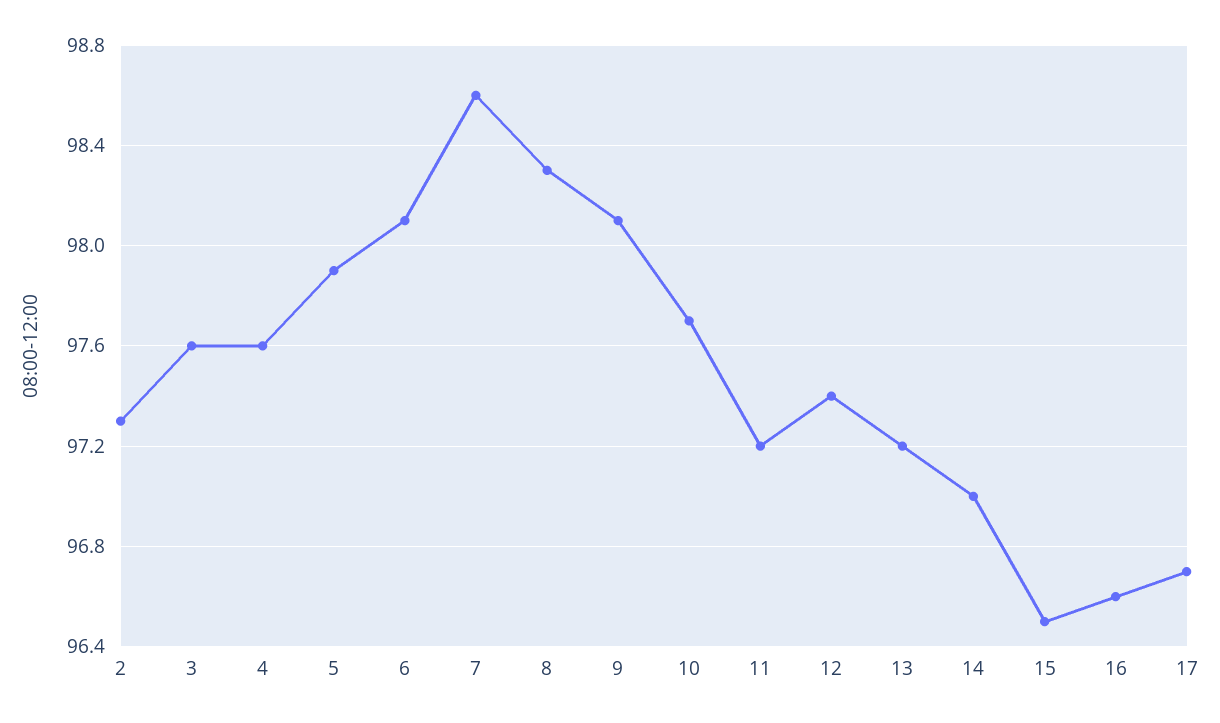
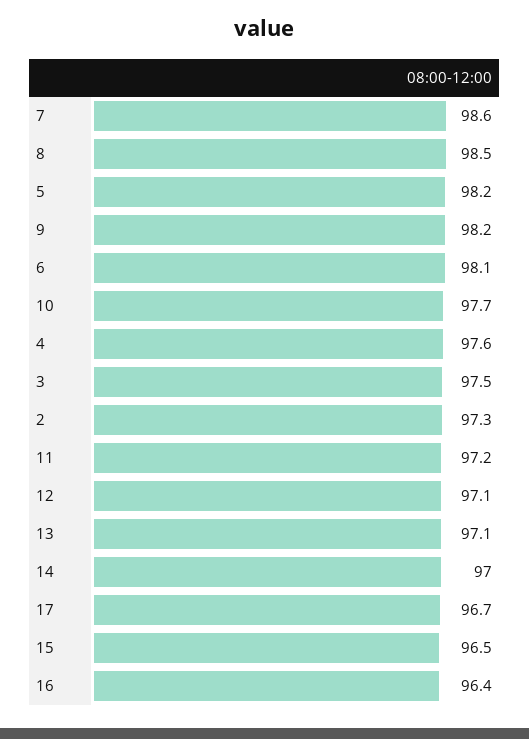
3: 97.6 -> 97.5
5: 97.9 -> 98.2
8: 98.3 -> 98.5
9: 98.1 -> 98.2
12: 97.4 -> 97.1
13: 97.2 -> 97.1
16: 96.6 -> 96.4

